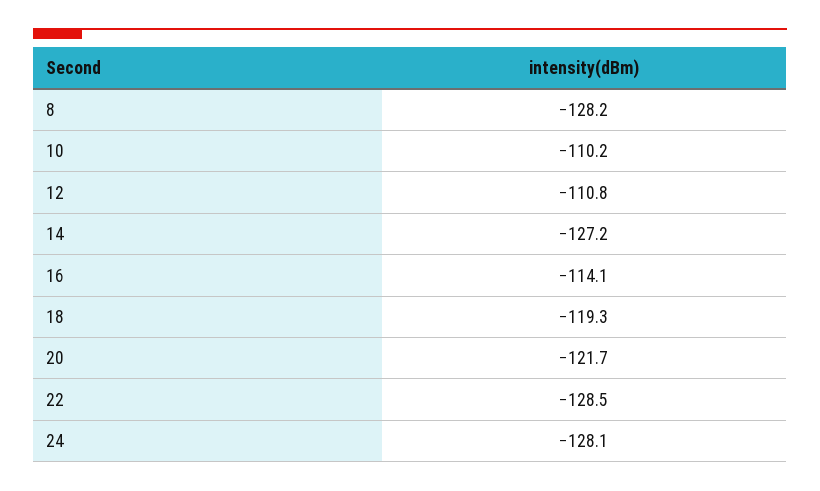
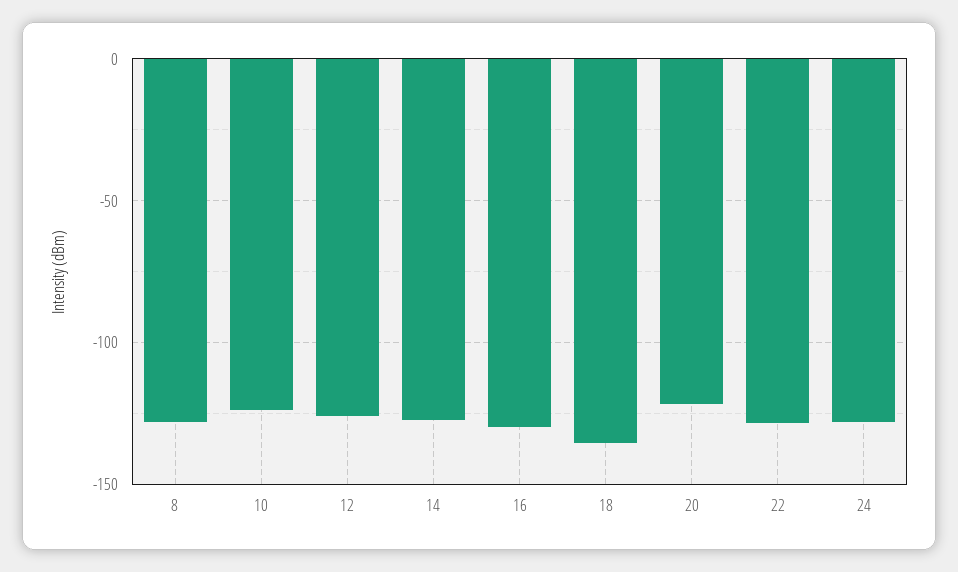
10: -110.2 -> -125
12: -110.8 -> -125
16: -114.1 -> -130
18: -119.3 -> -135

